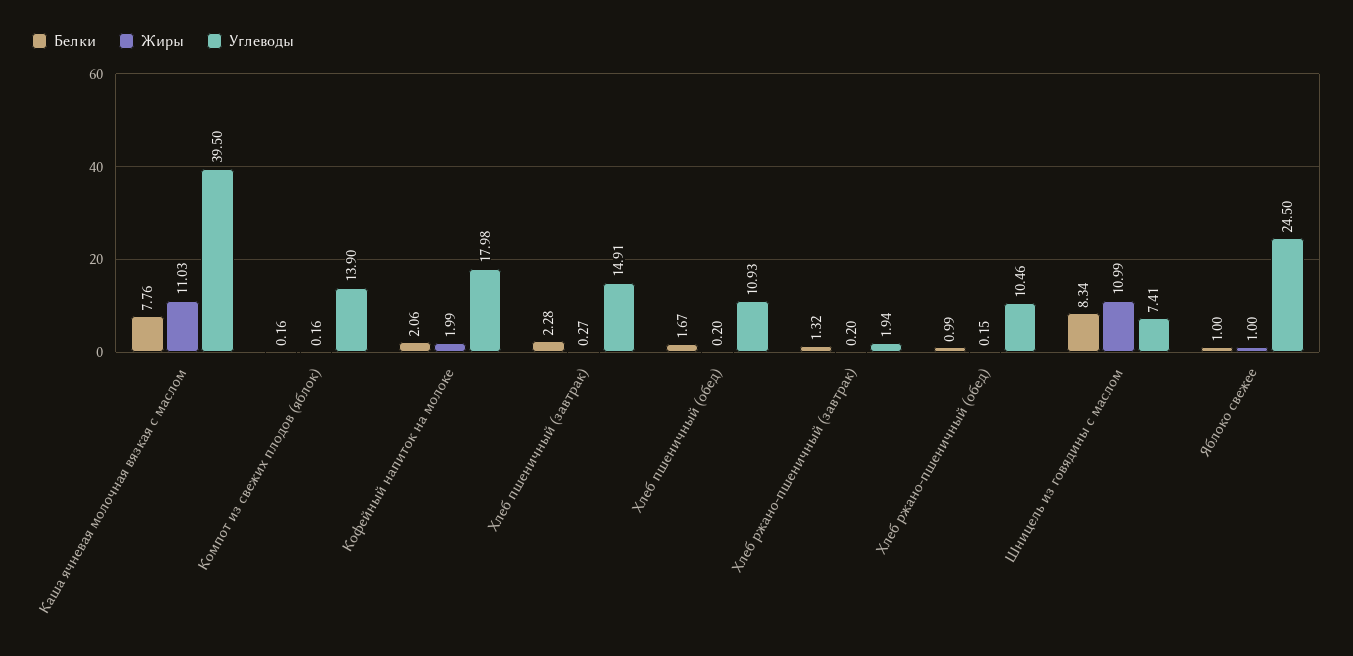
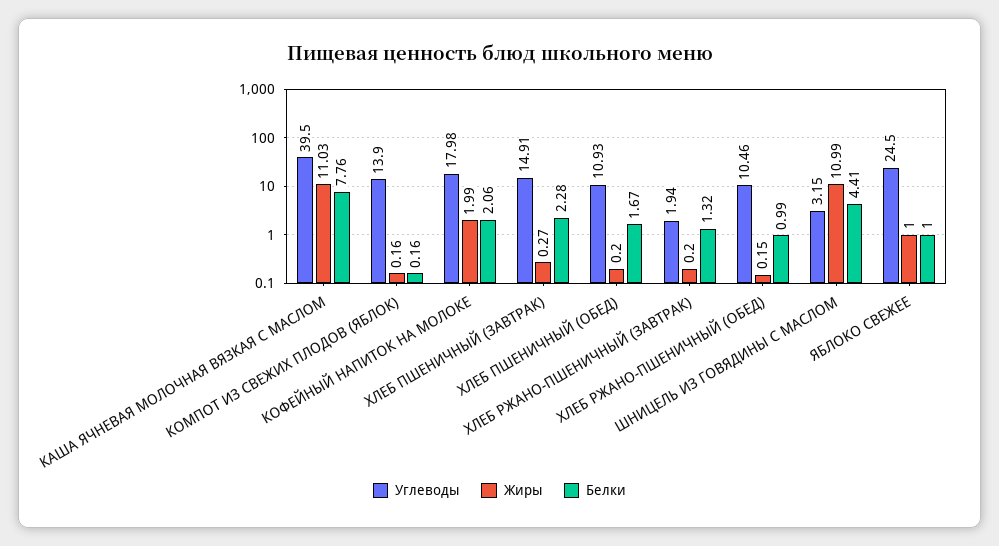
Белки, Шницель из говядины с маслом: 8.34 -> 4.41
Углеводы, Шницель из говядины с маслом: 7.41 -> 3.15

